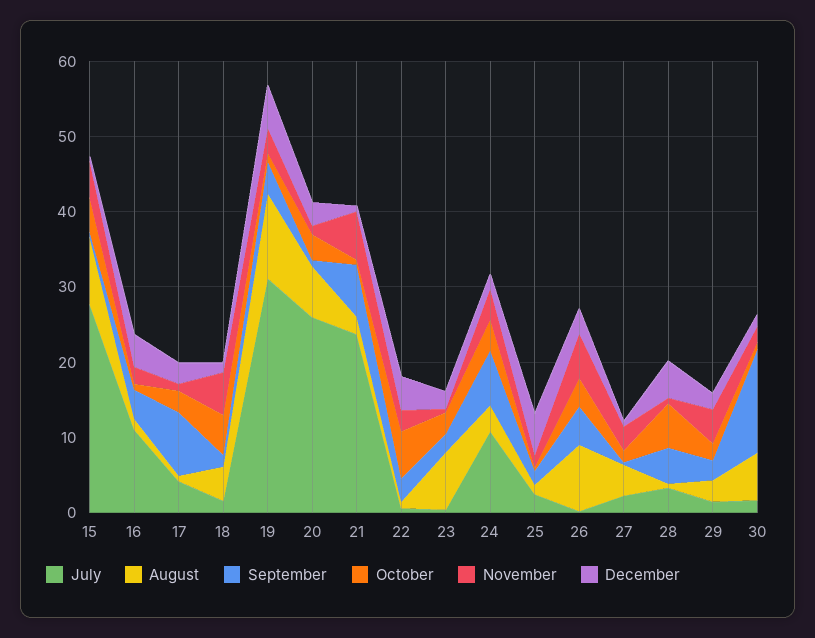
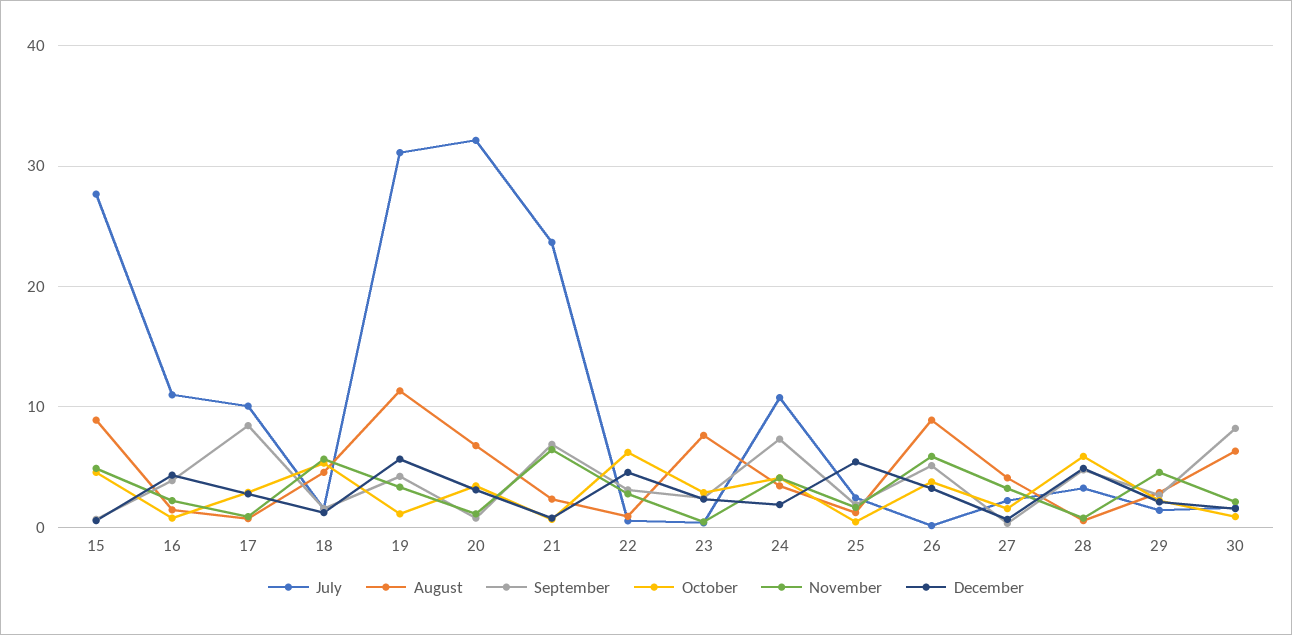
July, 17: 4 -> 10
July, 20: 26 -> 32
September, 30: 14 -> 8

